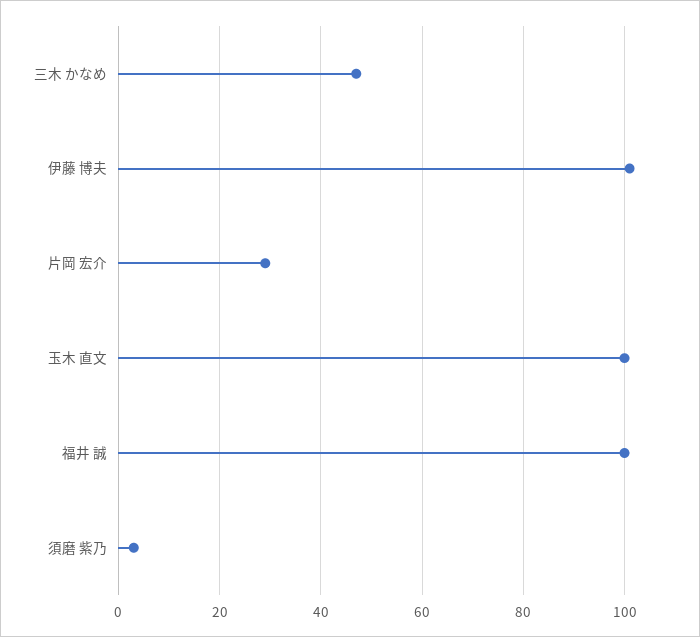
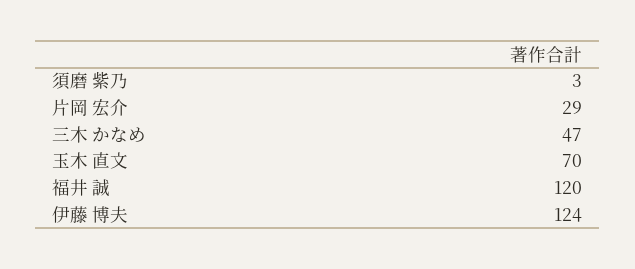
伊藤 博夫: 100 -> 124
玉木 直文: 100 -> 70
福井 誠: 100 -> 120

